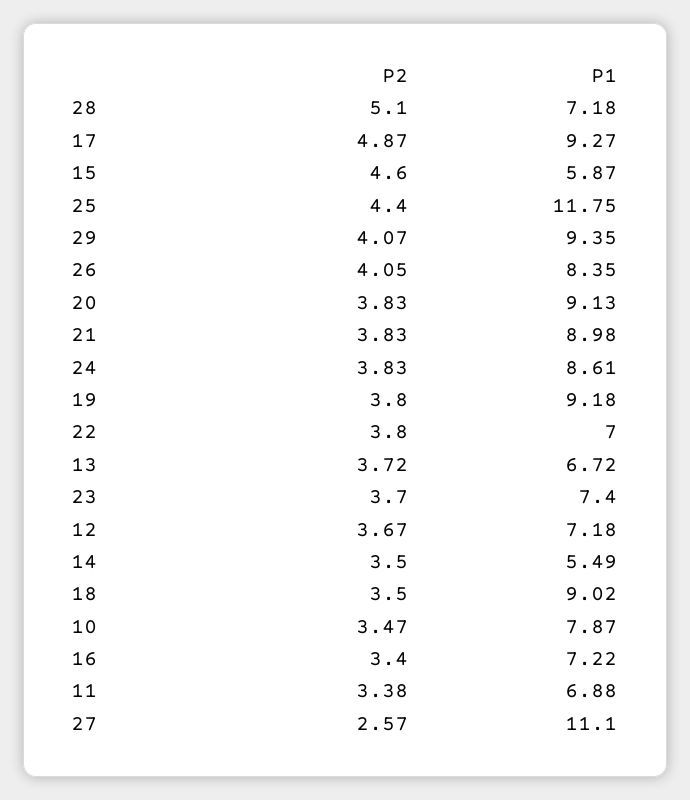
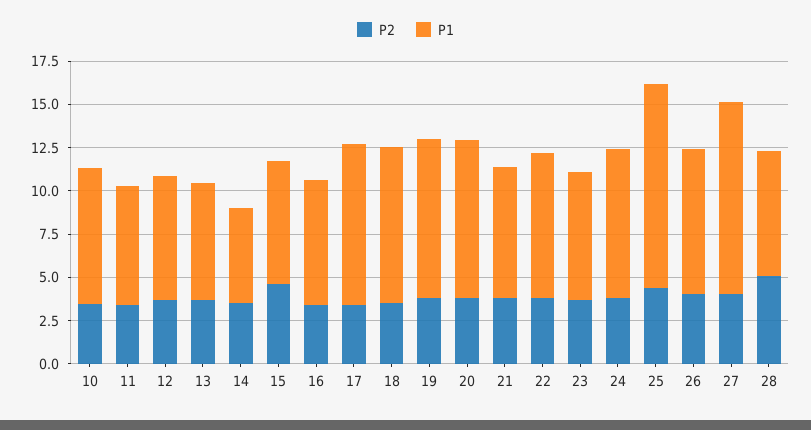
P2, 17: 4.87 -> 3.5
P1, 15: 5.87 -> 7
P2, 29: 4.07 -> none
P1, 29: 9.35 -> none
P1, 21: 8.98 -> 7.5
P1, 22: 7 -> 8.5
P2, 27: 2.57 -> 4

